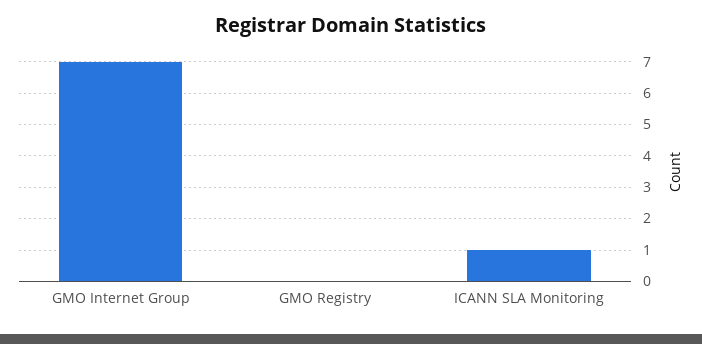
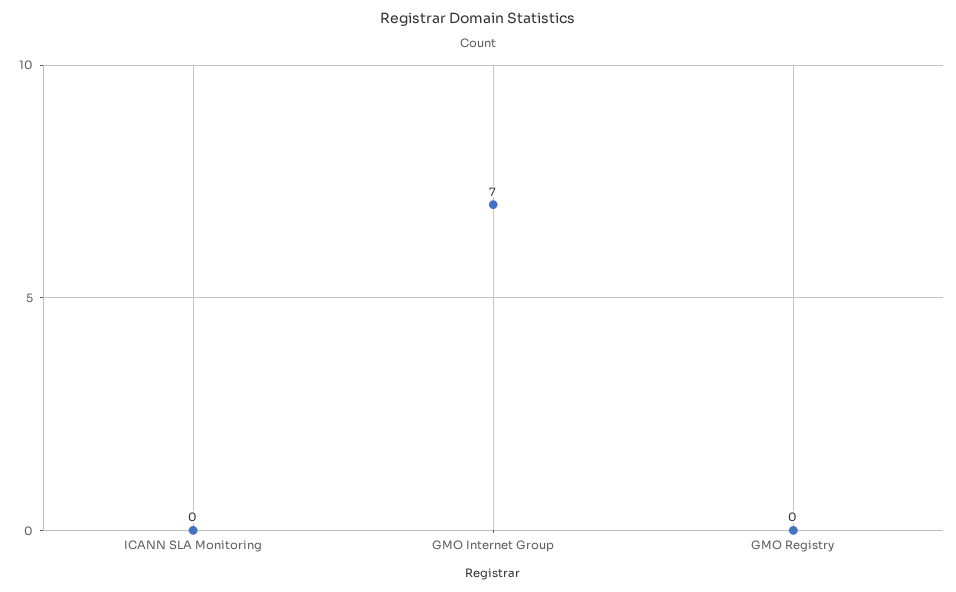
ICANN SLA Monitoring: 1 -> 0

